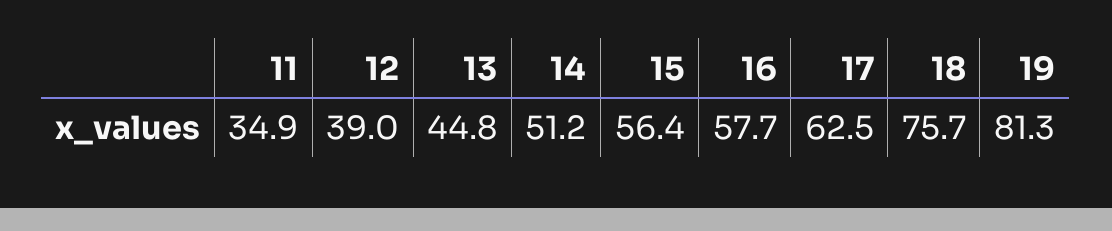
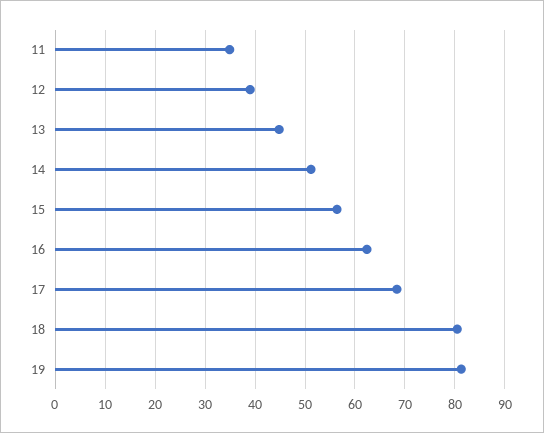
16: 57.7 -> 62
17: 62.5 -> 68
18: 75.7 -> 80

